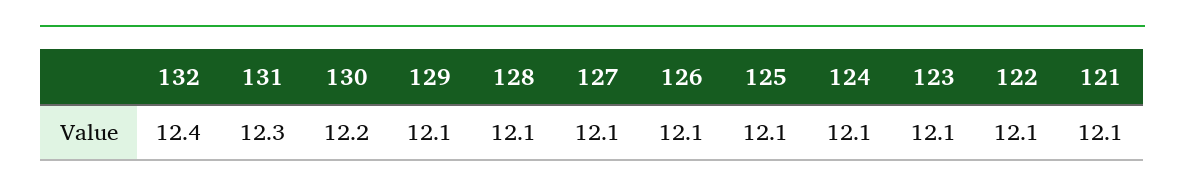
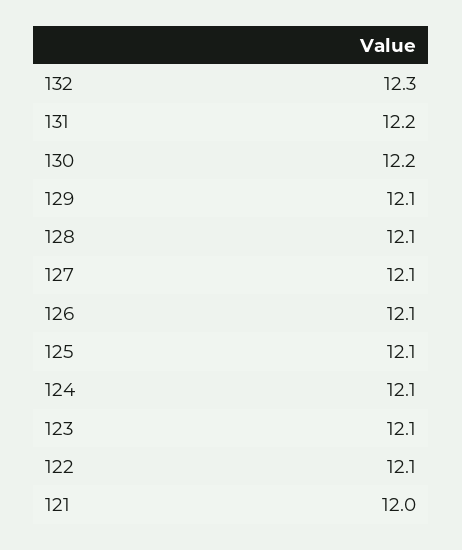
132: 12.4 -> 12.3
131: 12.3 -> 12.2
121: 12.1 -> 12

